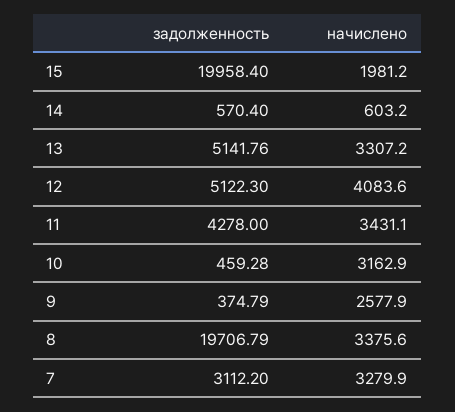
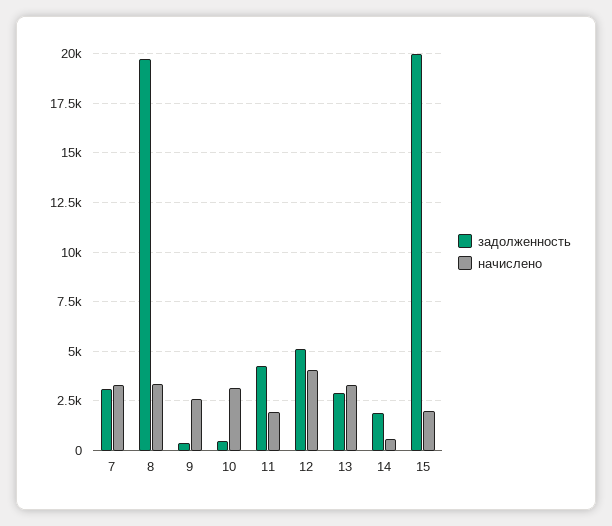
задолженность, 14: 570.4 -> 2000
задолженность, 13: 5141.76 -> 3000
начислено, 11: 3431.1 -> 2000

